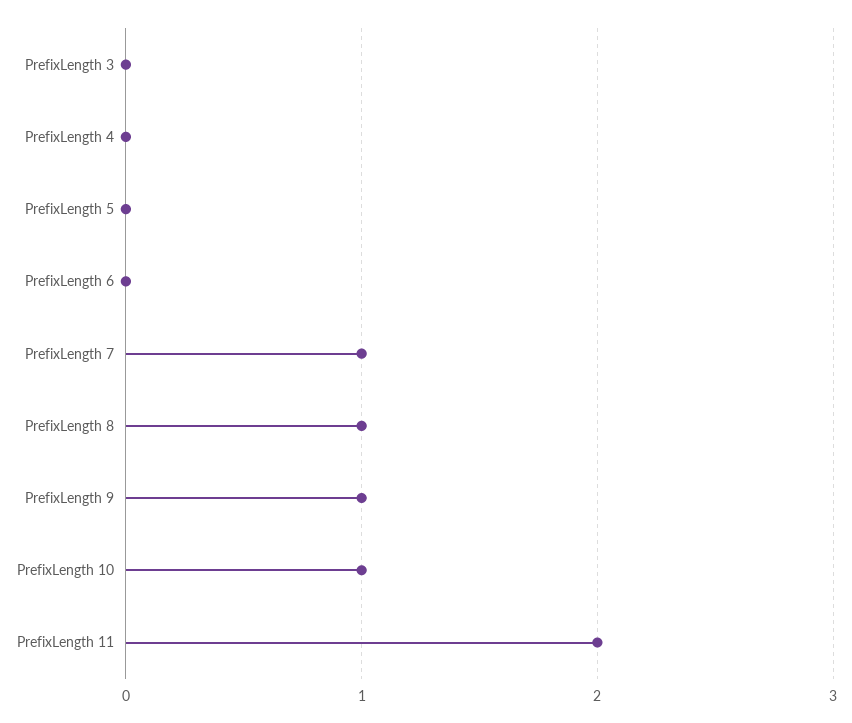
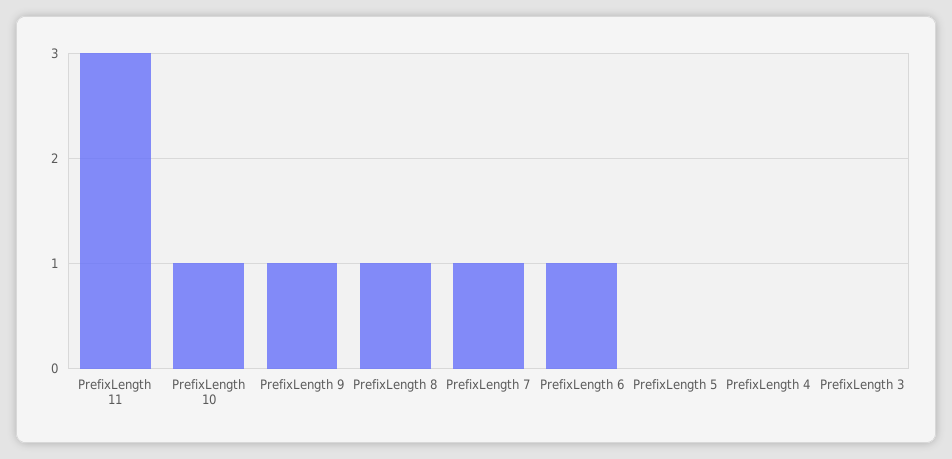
PrefixLength 6: 0 -> 1
PrefixLength 11: 2 -> 3

